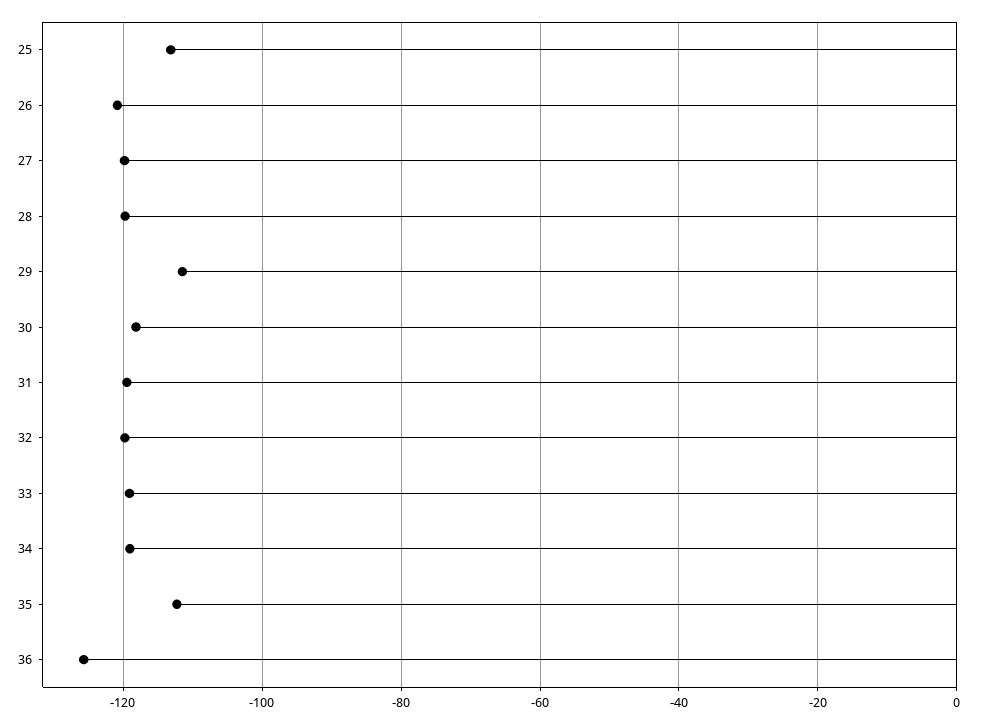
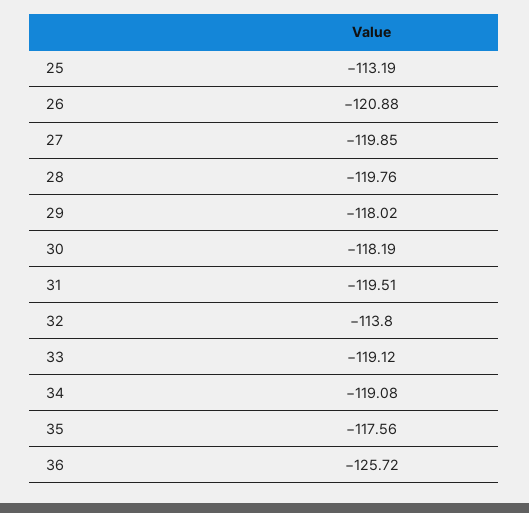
29: -112 -> -118.02
32: -120 -> -113.8
35: -112 -> -117.56

